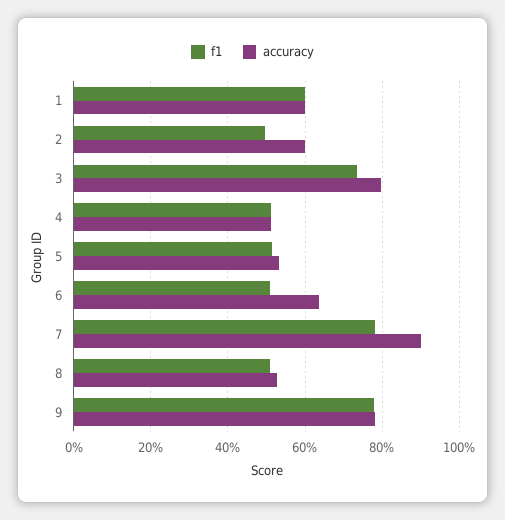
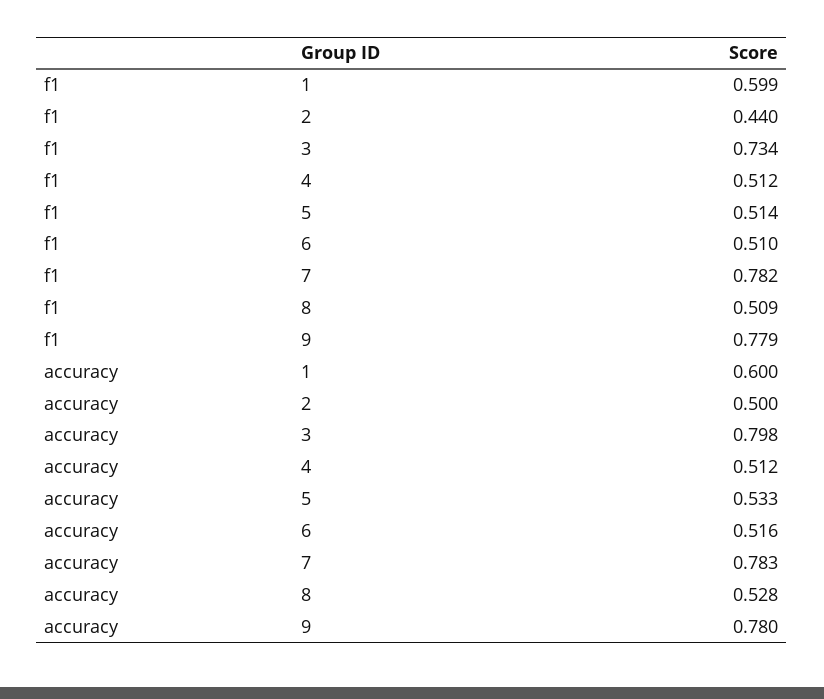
f1, 2: 0.5 -> 0.44
accuracy, 2: 0.6 -> 0.5
accuracy, 6: 0.64 -> 0.516
accuracy, 7: 0.9 -> 0.783

